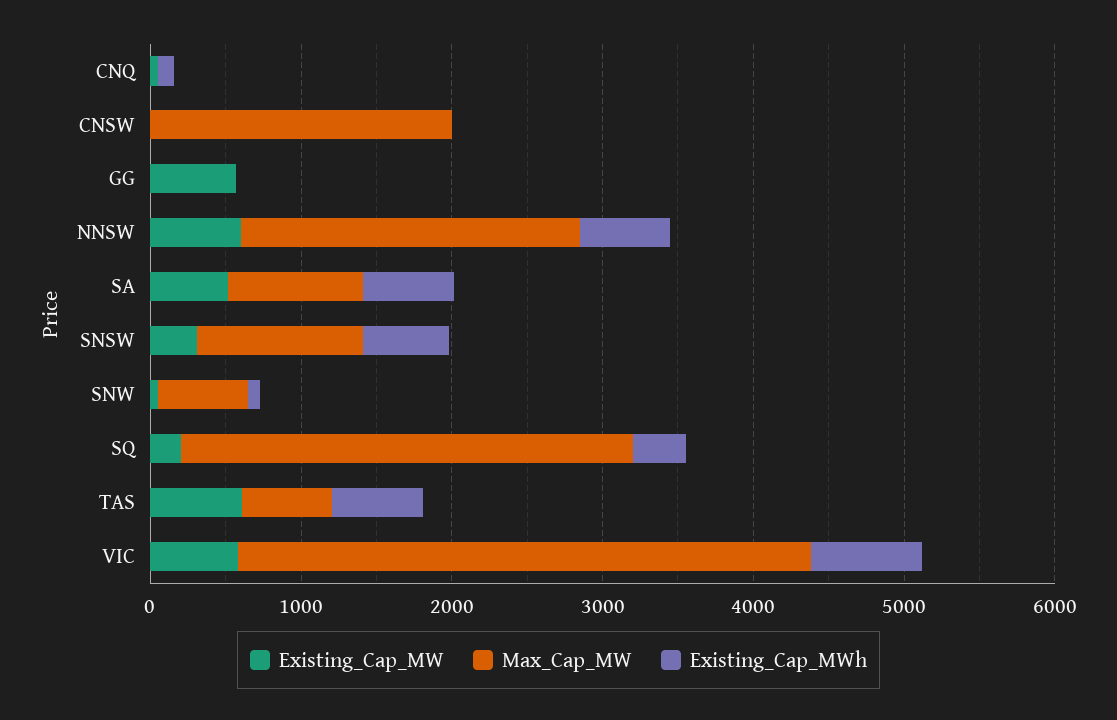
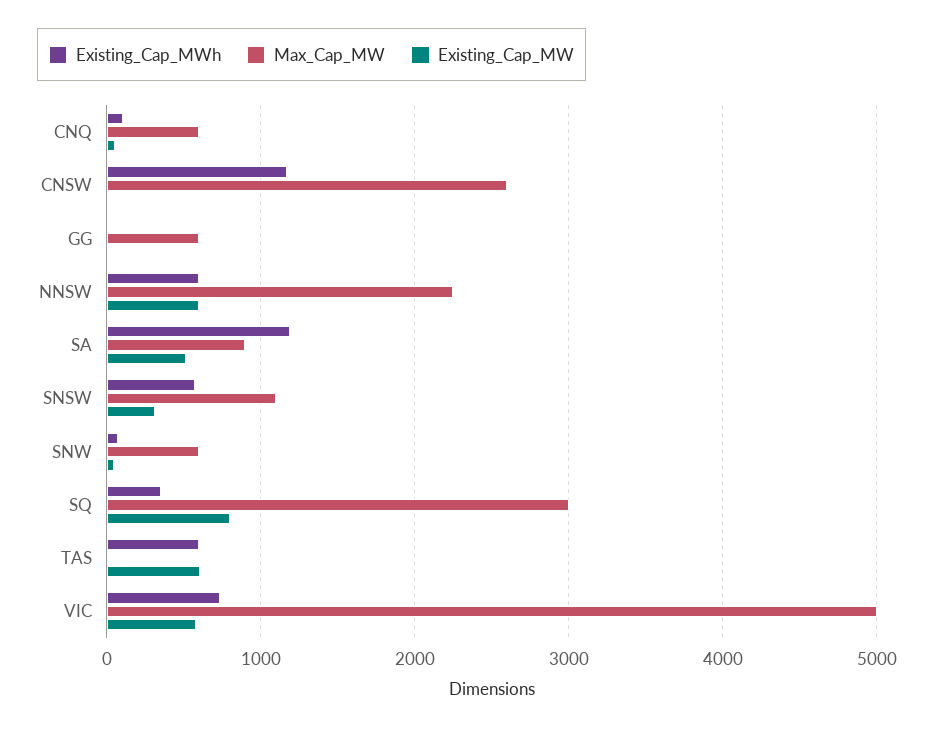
Max_Cap_MW, CNQ: 0 -> 600
Max_Cap_MW, CNSW: 2000 -> 2600
Existing_Cap_MWh, CNSW: 0 -> 1200
Existing_Cap_MW, GG: 600 -> 0
Max_Cap_MW, GG: 0 -> 600
Existing_Cap_MWh, SA: 600 -> 1200
Existing_Cap_MW, SQ: 200 -> 800
Max_Cap_MW, TAS: 600 -> 0
Max_Cap_MW, VIC: 3800 -> 5000

